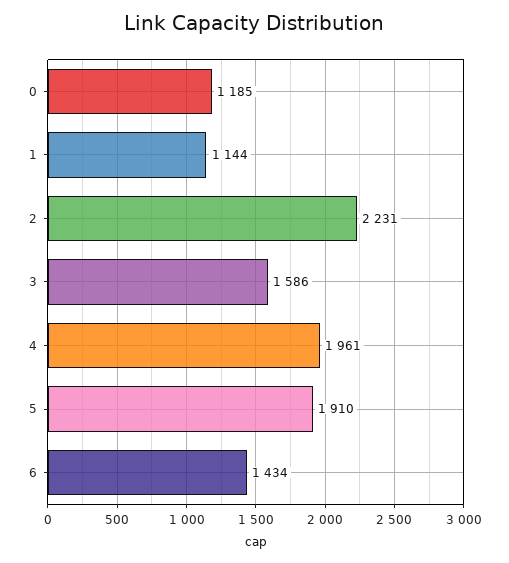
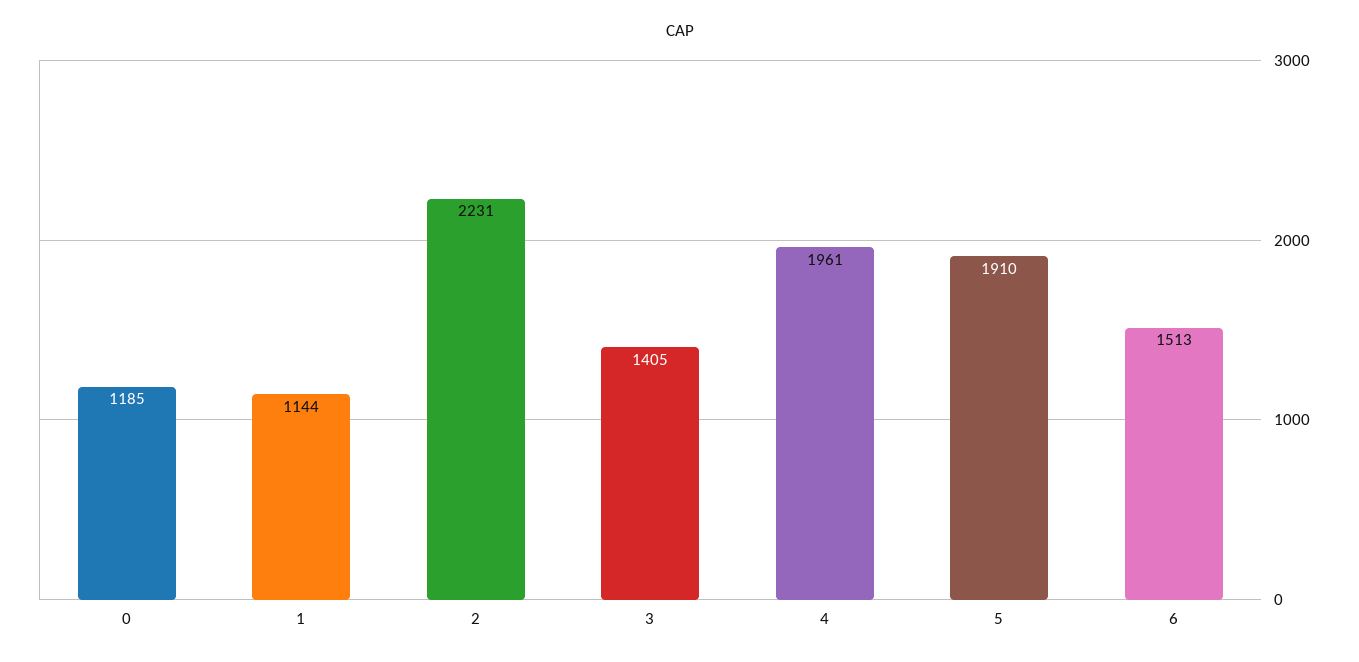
3: 1586 -> 1405
6: 1434 -> 1513

